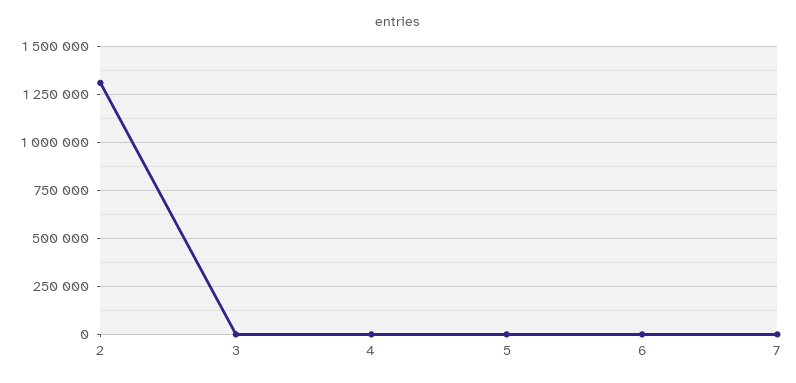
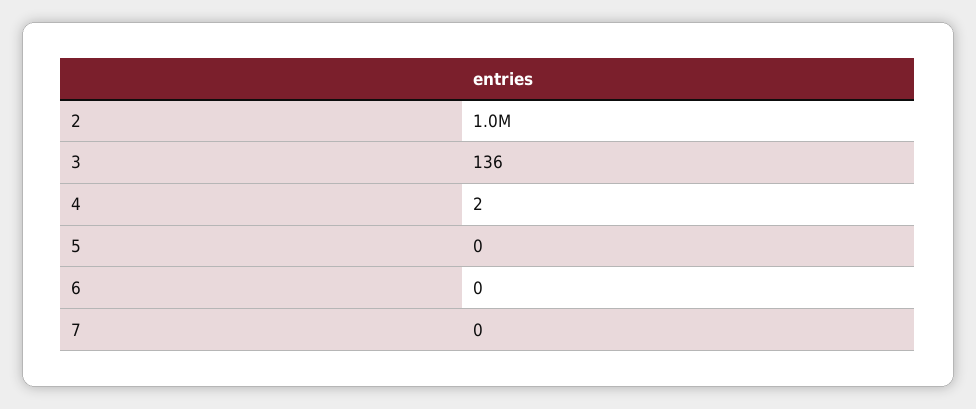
2: 1300000 -> 1000000

